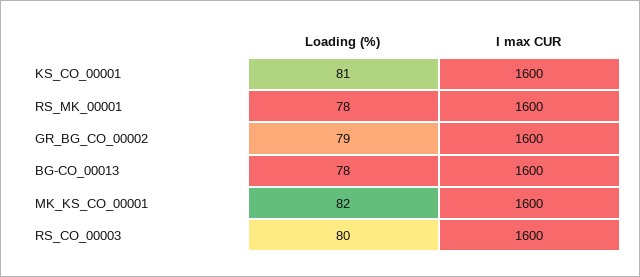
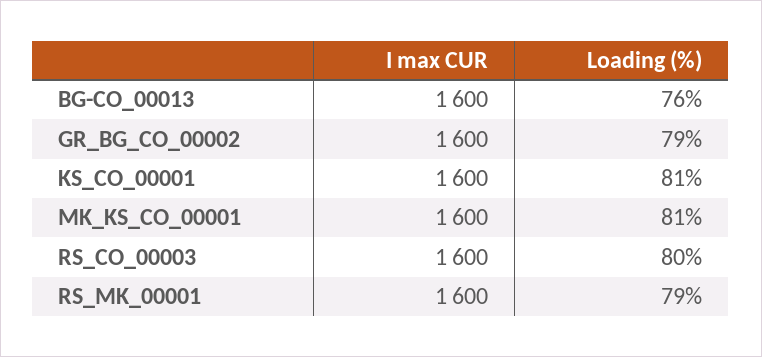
Loading (%), RS_MK_00001: 78 -> 79
Loading (%), BG-CO_00013: 78 -> 76
Loading (%), MK_KS_CO_00001: 82 -> 81

